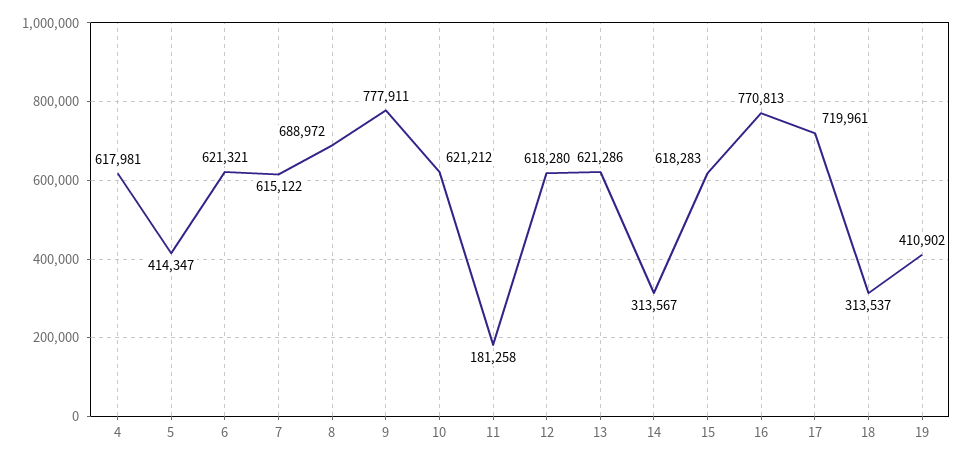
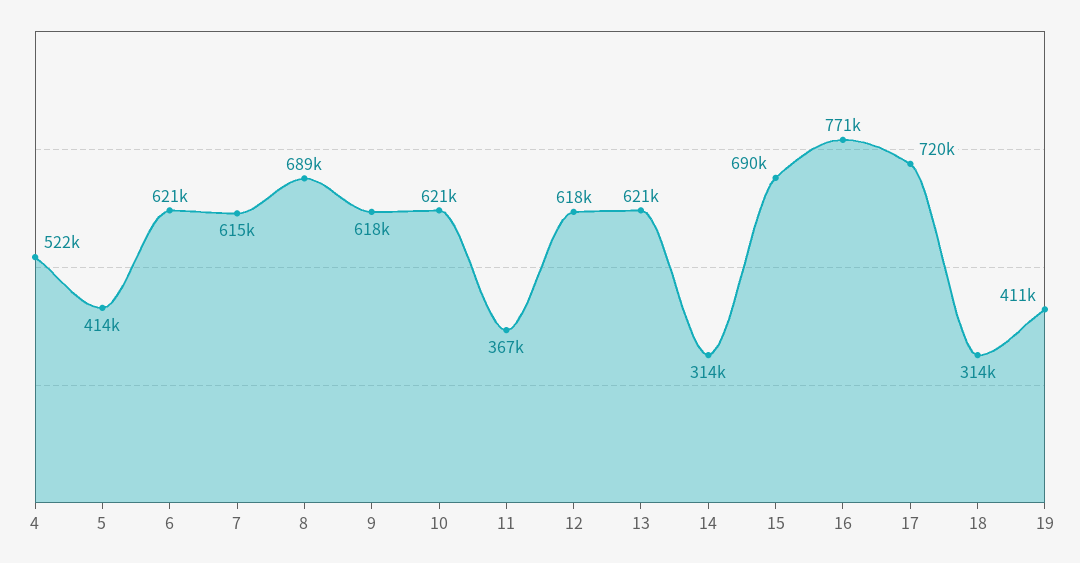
4: 617981 -> 522000
9: 777911 -> 618000
11: 181258 -> 367000
15: 618283 -> 690000

